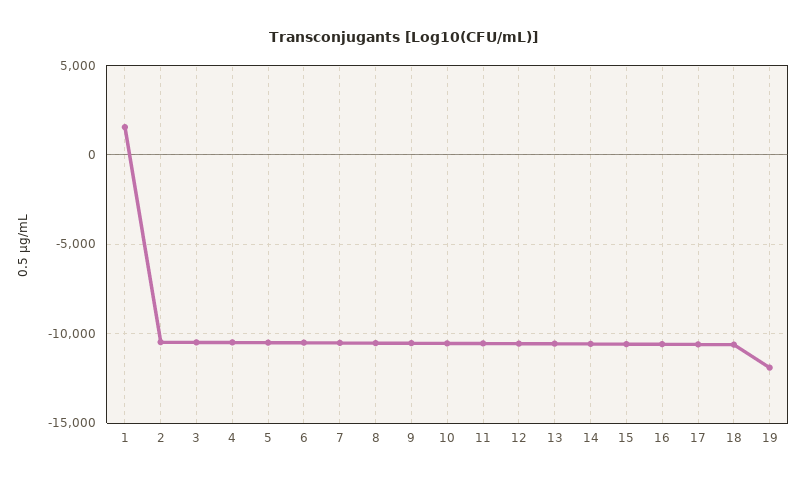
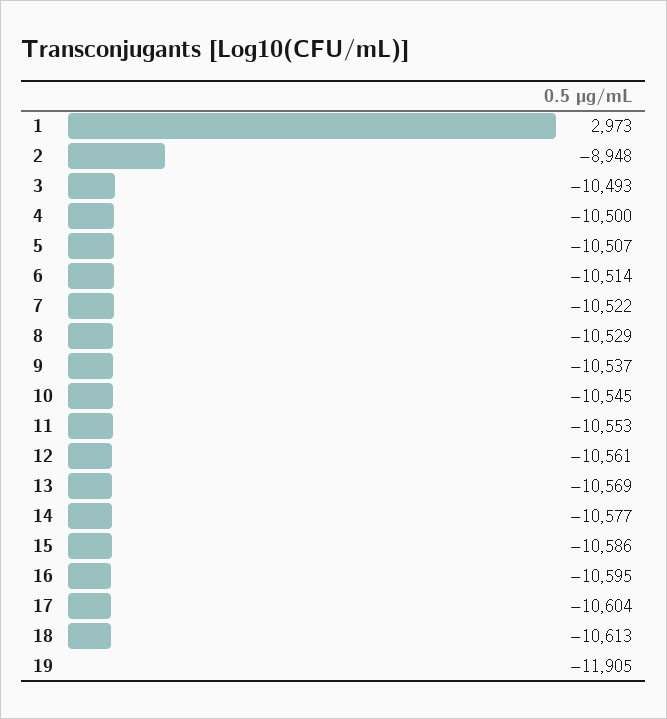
1: 1500 -> 2973
2: -10500 -> -8948

